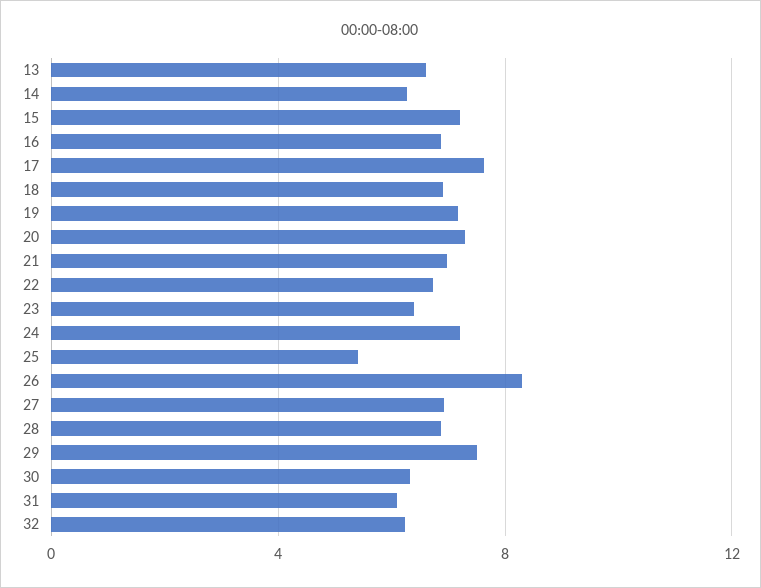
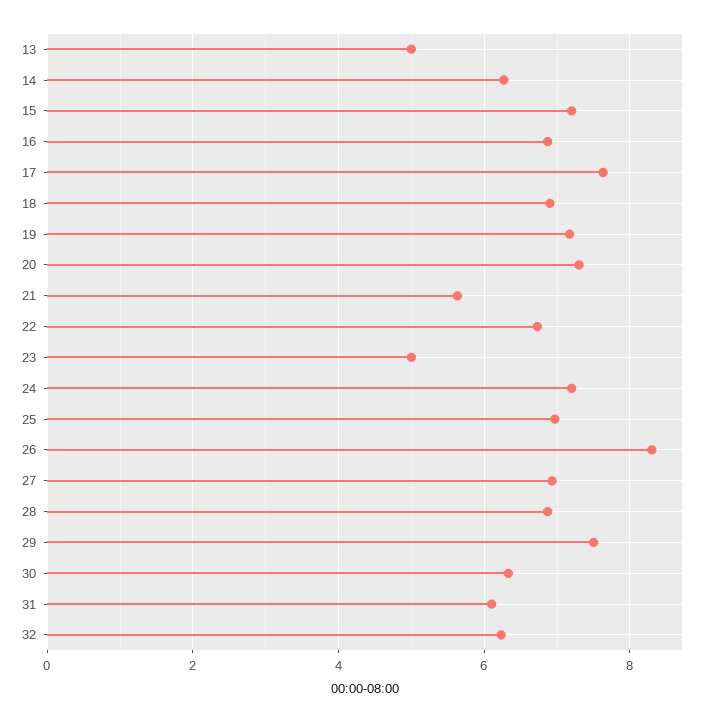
13: 6.5 -> 5
21: 7 -> 5.6
23: 6.5 -> 5
25: 5.5 -> 7

